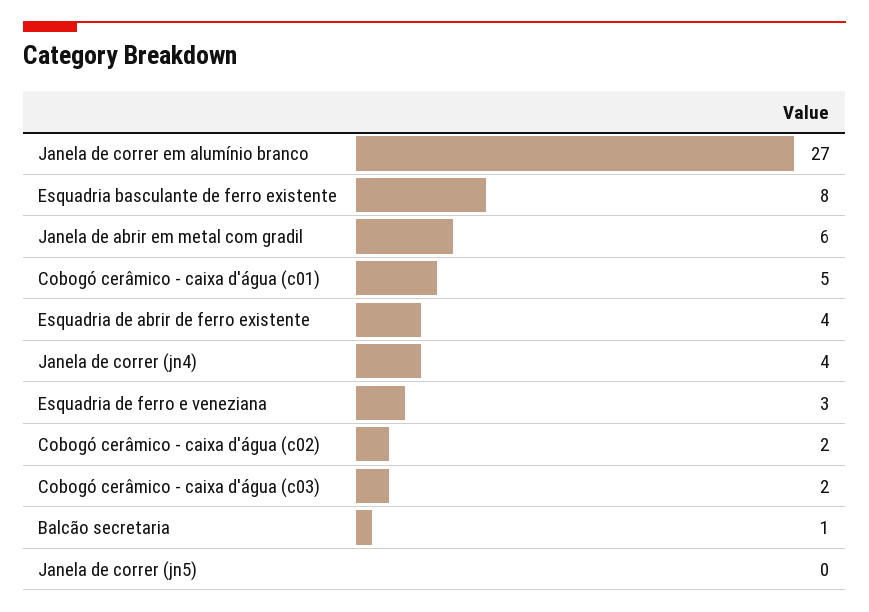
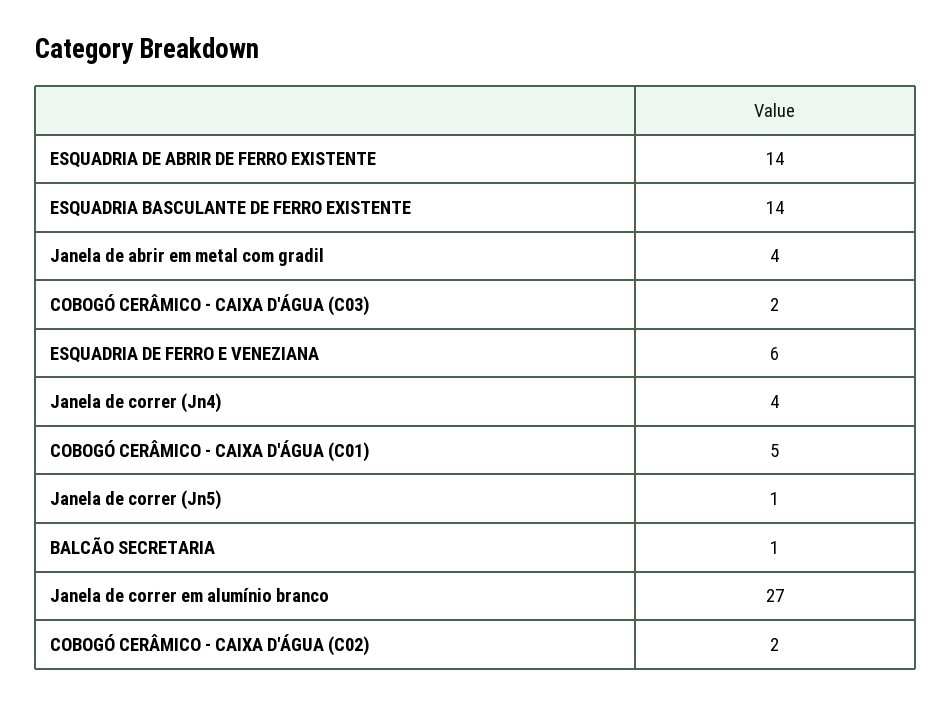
Esquadria basculante de ferro existente: 8 -> 14
Janela de abrir em metal com gradil: 6 -> 4
Esquadria de abrir de ferro existente: 4 -> 14
Esquadria de ferro e veneziana: 3 -> 6
Janela de correr (jn5): 0 -> 1

